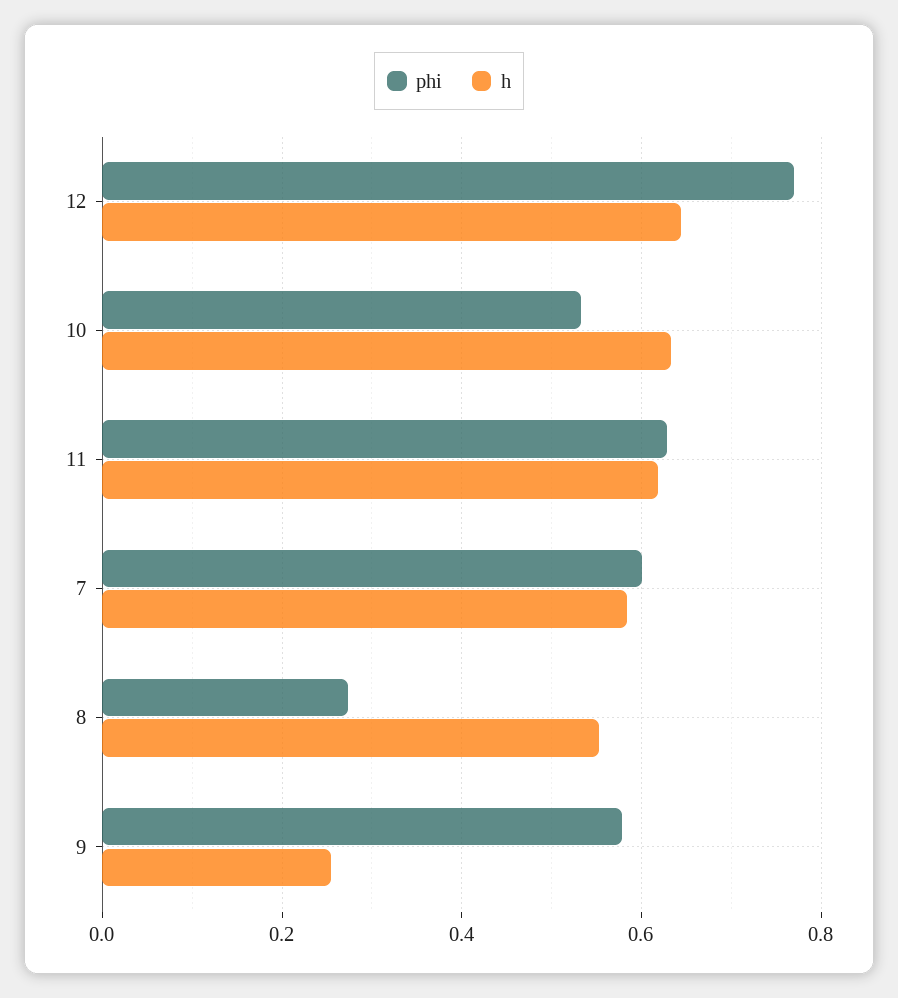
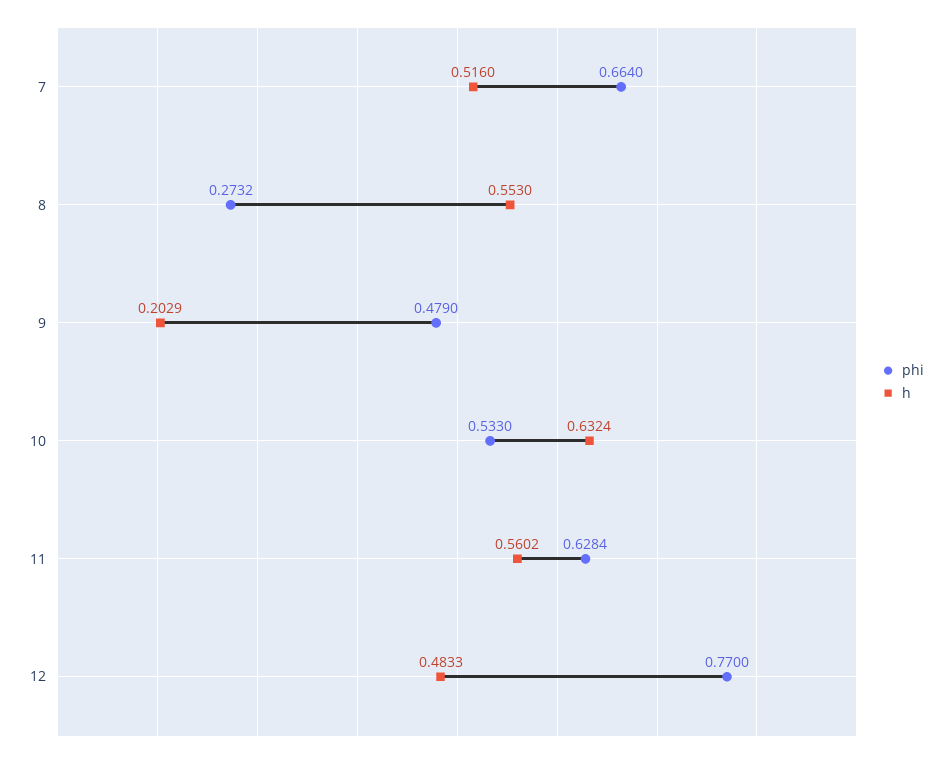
h, 12: 0.64 -> 0.4833
h, 11: 0.62 -> 0.5602
phi, 7: 0.6 -> 0.664
h, 7: 0.58 -> 0.516
phi, 9: 0.58 -> 0.479
h, 9: 0.26 -> 0.2029

